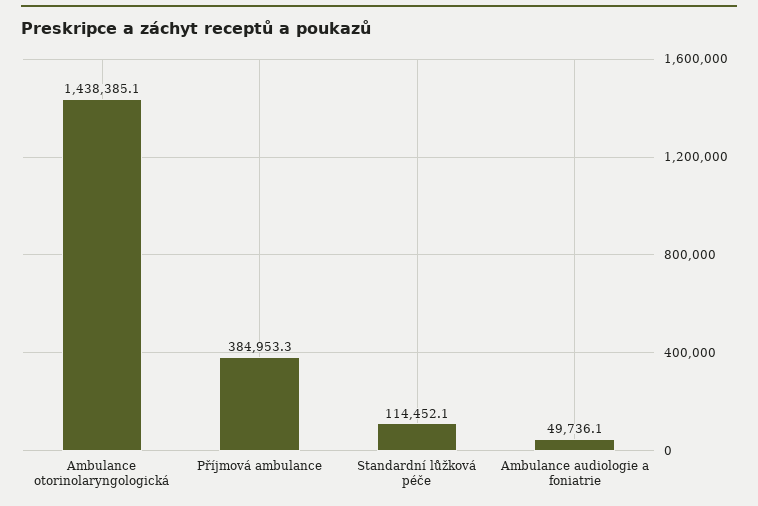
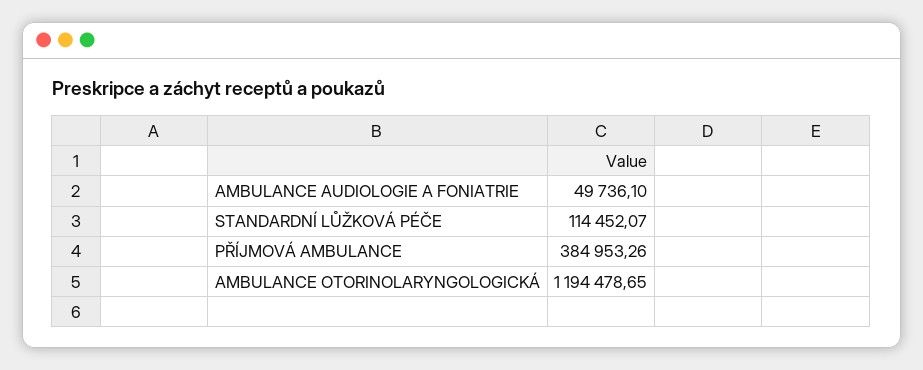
Ambulance otorinolaryngologická: 1438385.1 -> 1194478.65

